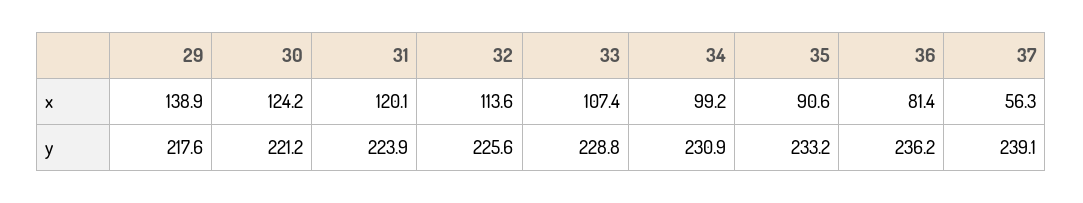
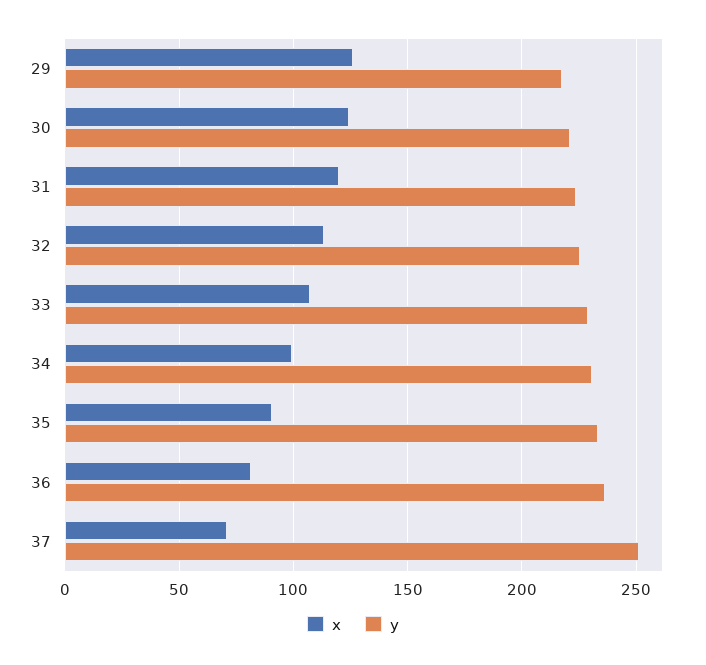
x, 29: 138.9 -> 125
x, 37: 56.3 -> 70
y, 37: 239.1 -> 250

